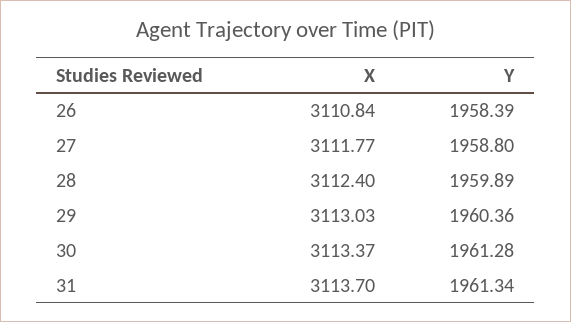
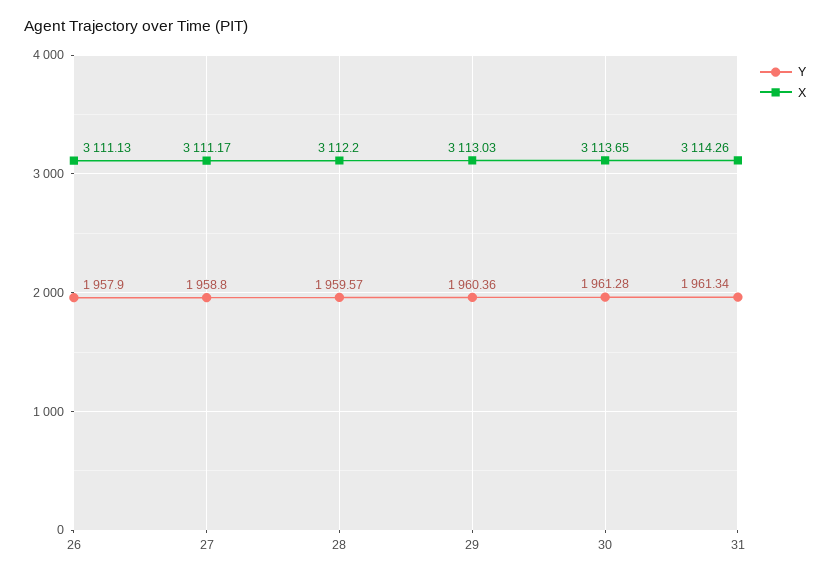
X, 26: 3110.84 -> 3111.13
Y, 26: 1958.39 -> 1957.9
X, 27: 3111.77 -> 3111.17
X, 28: 3112.4 -> 3112.2
Y, 28: 1959.89 -> 1959.57
X, 30: 3113.37 -> 3113.65
X, 31: 3113.7 -> 3114.26

